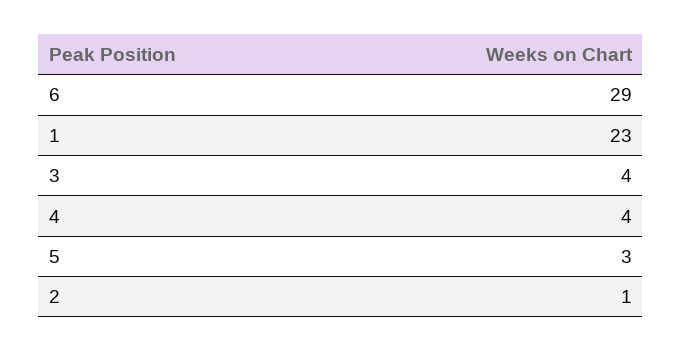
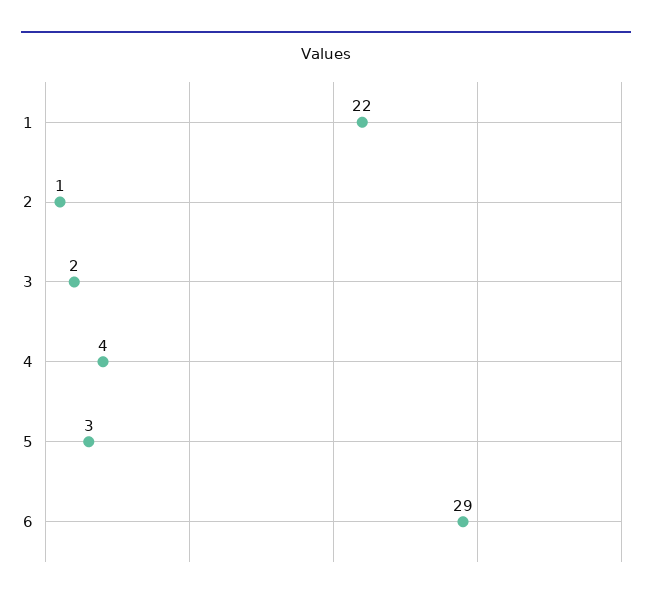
1: 23 -> 22
3: 4 -> 2

